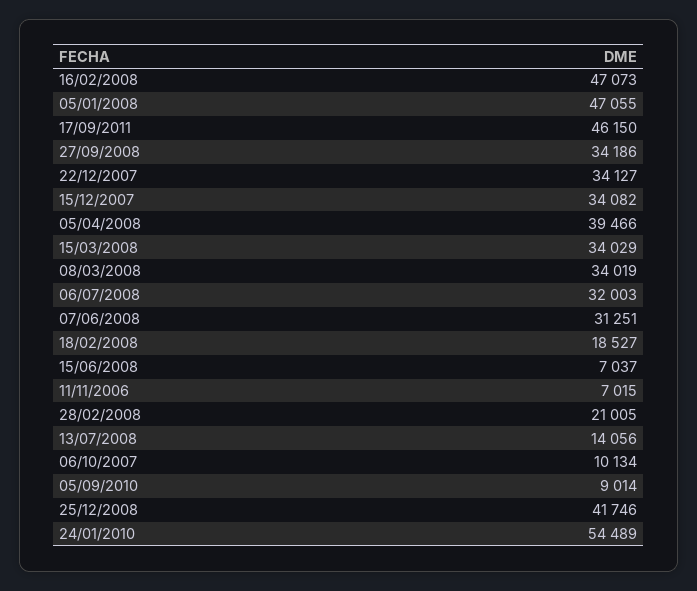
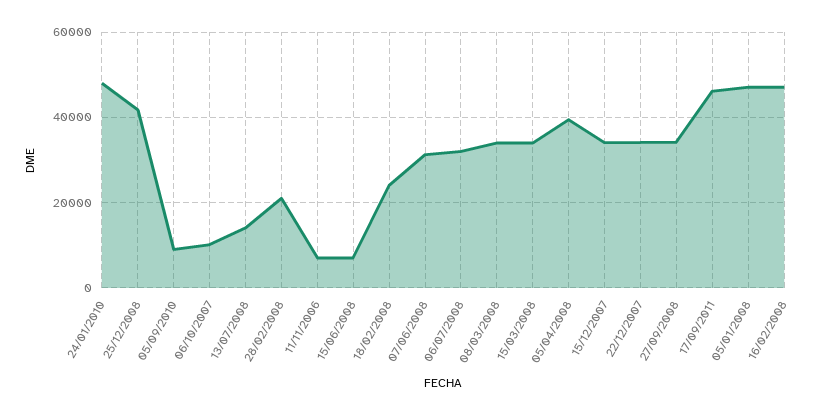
18/02/2008: 18527 -> 24000
24/01/2010: 54489 -> 48000

